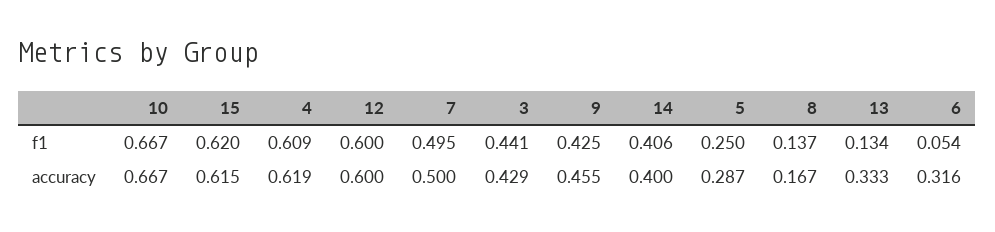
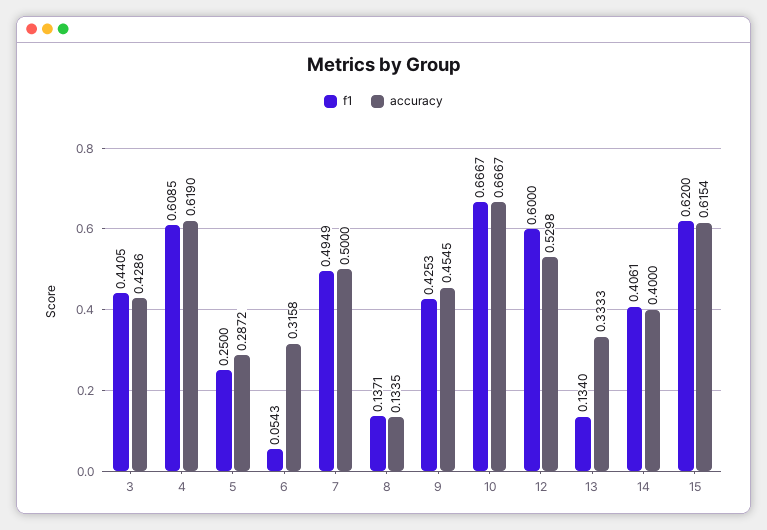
accuracy, 12: 0.6 -> 0.5298
accuracy, 8: 0.167 -> 0.1335

